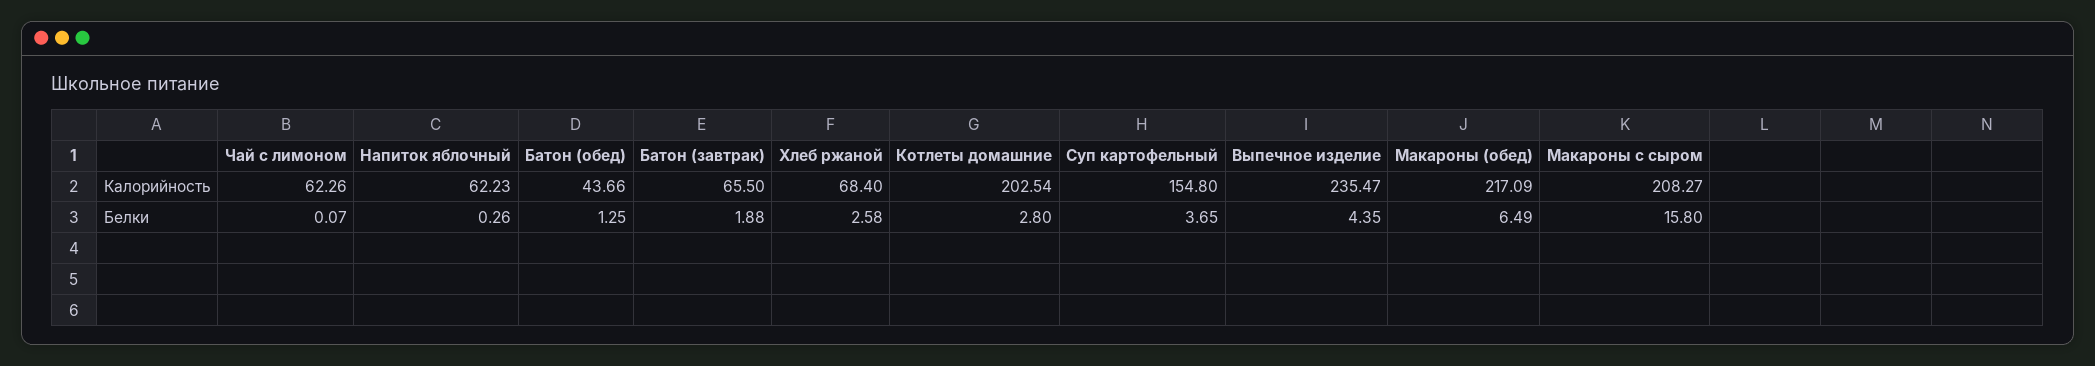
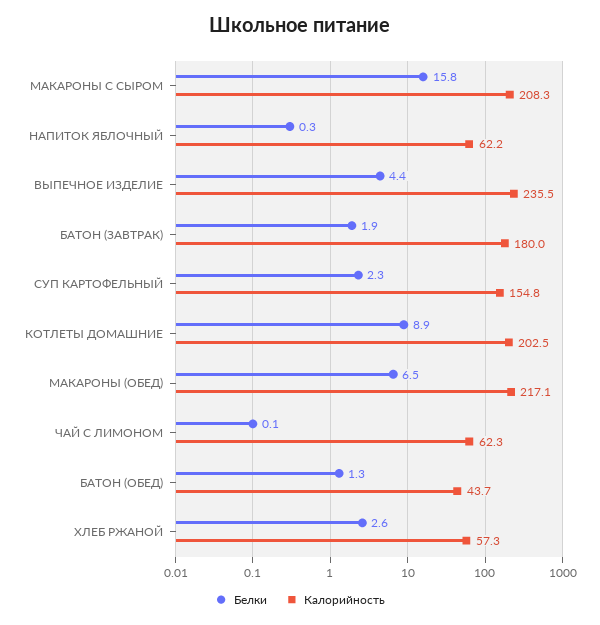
Калорийность, Батон (завтрак): 65.5 -> 180
Калорийность, Хлеб ржаной: 68.4 -> 57.3
Белки, Котлеты домашние: 2.8 -> 8.9
Белки, Суп картофельный: 3.65 -> 2.3

